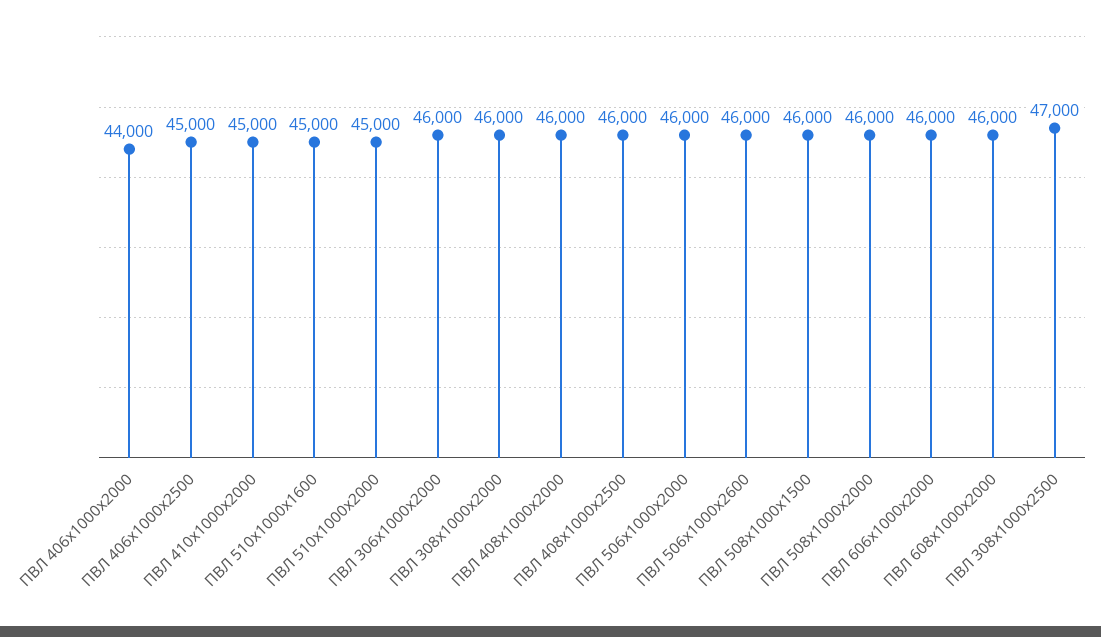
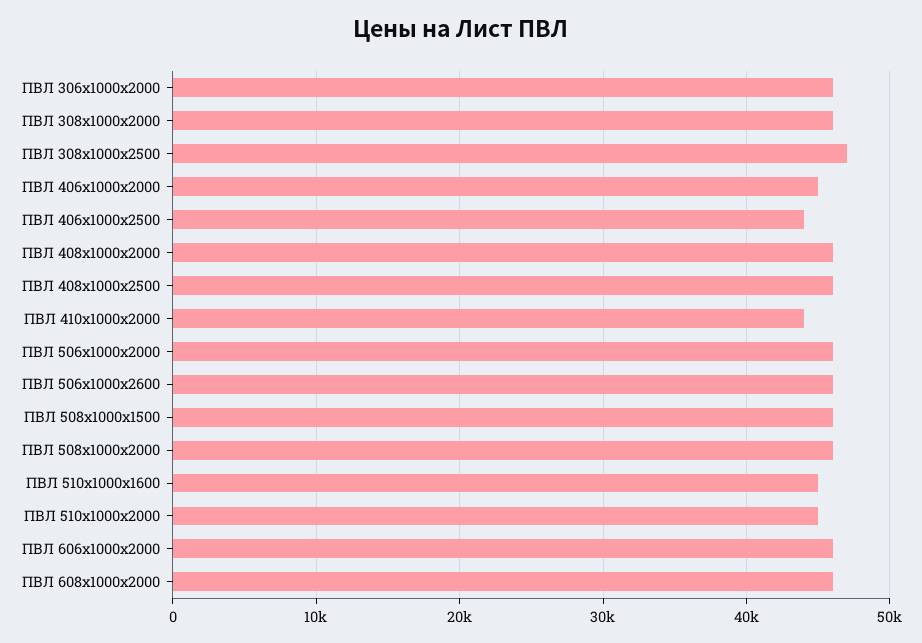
ПВЛ 406х1000х2000: 44000 -> 45000
ПВЛ 406х1000х2500: 45000 -> 44000
ПВЛ 410х1000х2000: 45000 -> 44000

